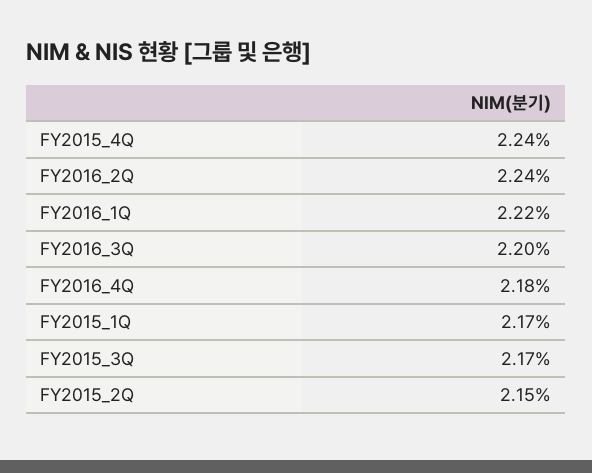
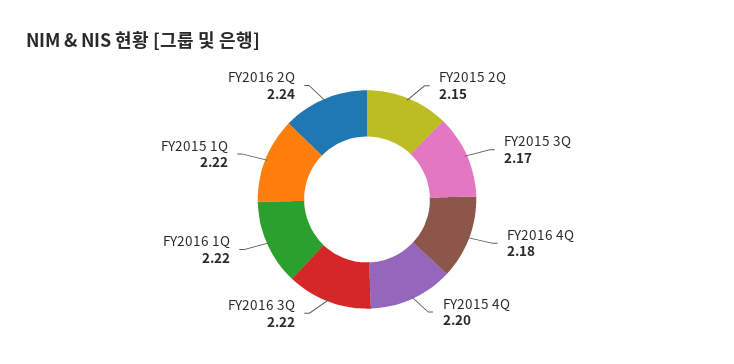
FY2015_4Q: 2.24 -> 2.2
FY2016_3Q: 2.2 -> 2.22
FY2015_1Q: 2.17 -> 2.22

